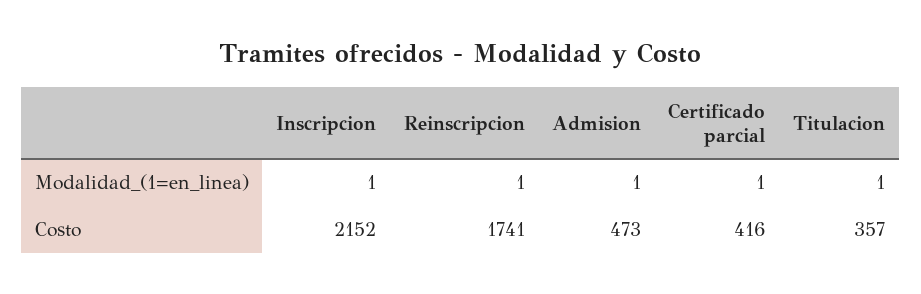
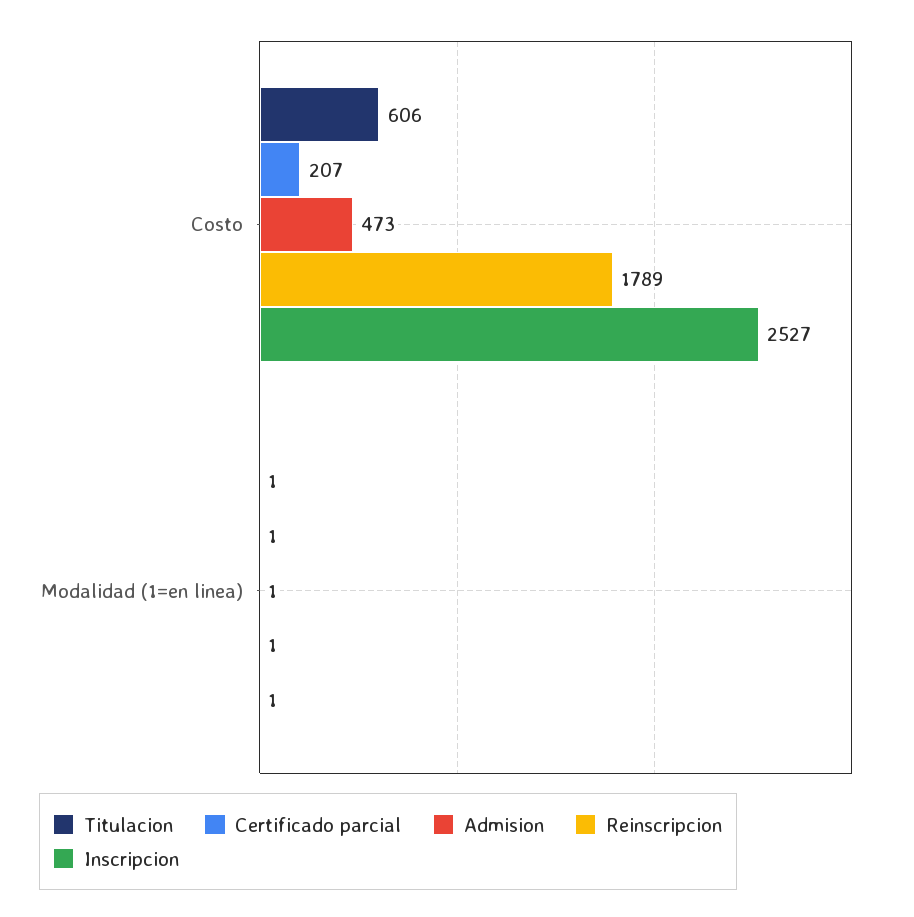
Inscripcion, Costo: 2152 -> 2527
Reinscripcion, Costo: 1741 -> 1789
Certificado parcial, Costo: 416 -> 207
Titulacion, Costo: 357 -> 606

